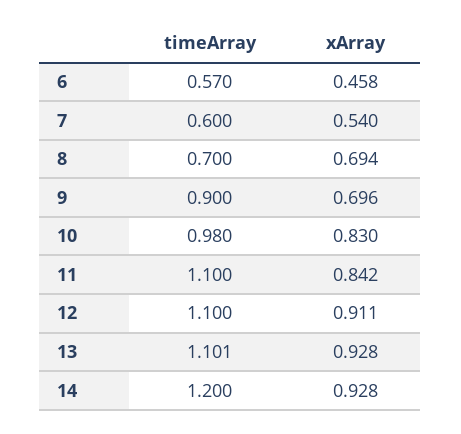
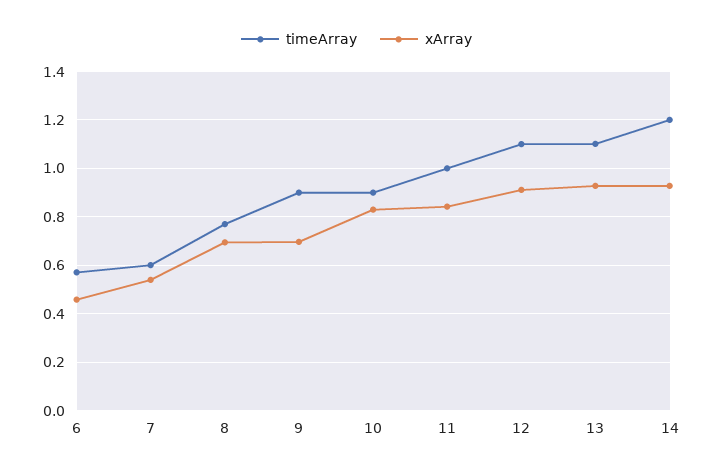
timeArray, 8: 0.7 -> 0.775
timeArray, 10: 0.98 -> 0.9
timeArray, 11: 1.1 -> 1

